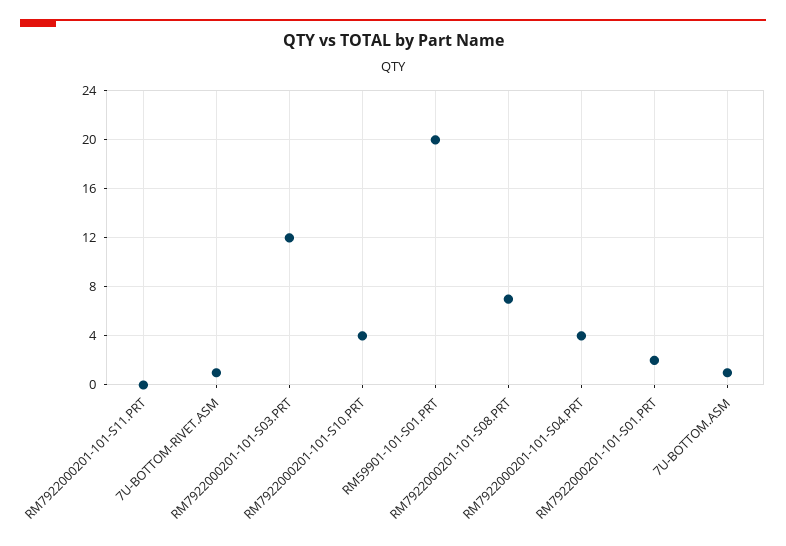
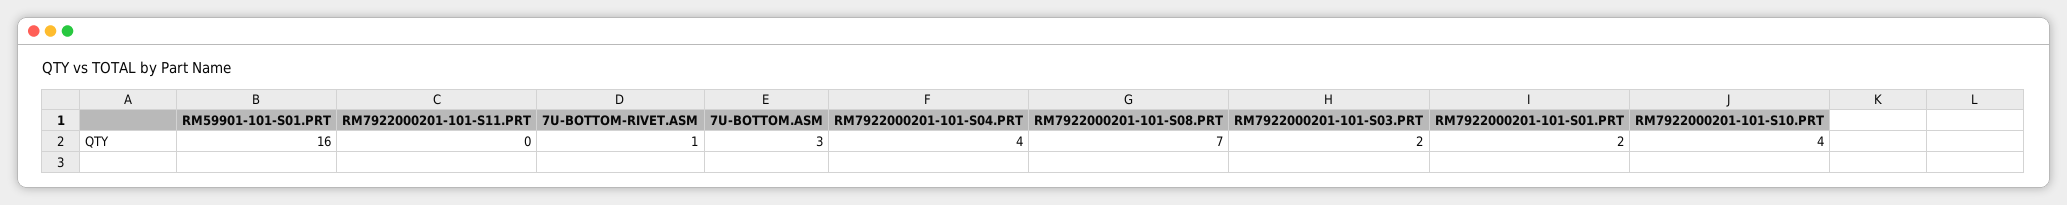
RM7922000201-101-S03.PRT: 12 -> 2
RM59901-101-S01.PRT: 20 -> 16
7U-BOTTOM.ASM: 1 -> 3

